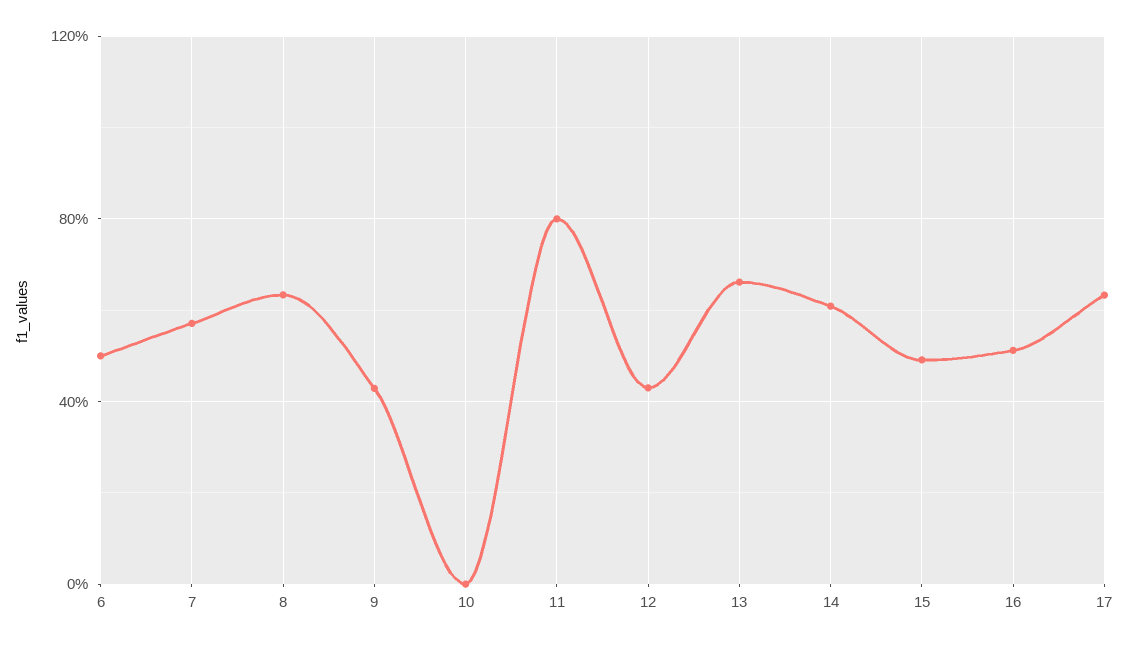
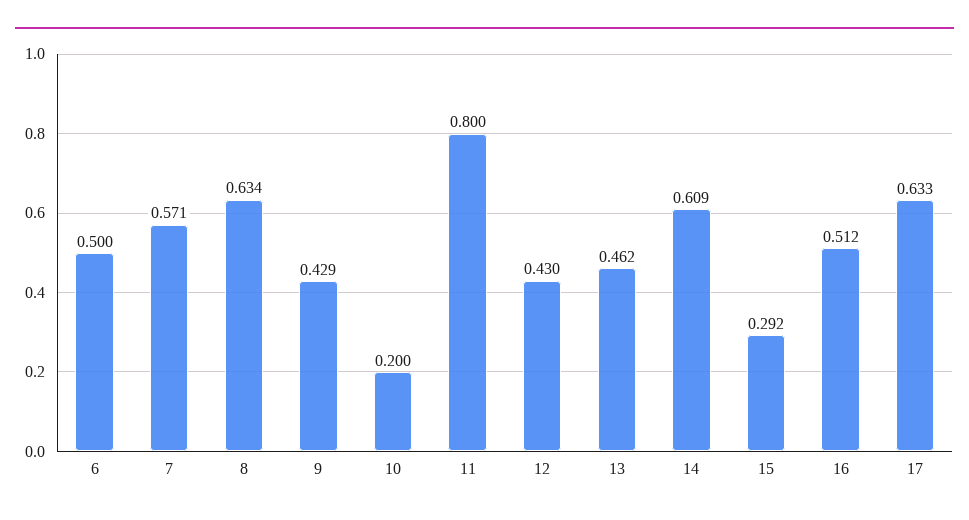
10: 0 -> 0.2
13: 0.65 -> 0.462
15: 0.5 -> 0.292

